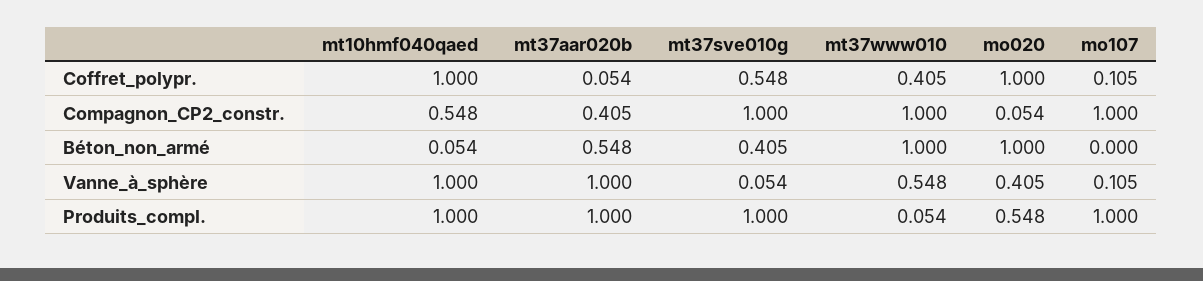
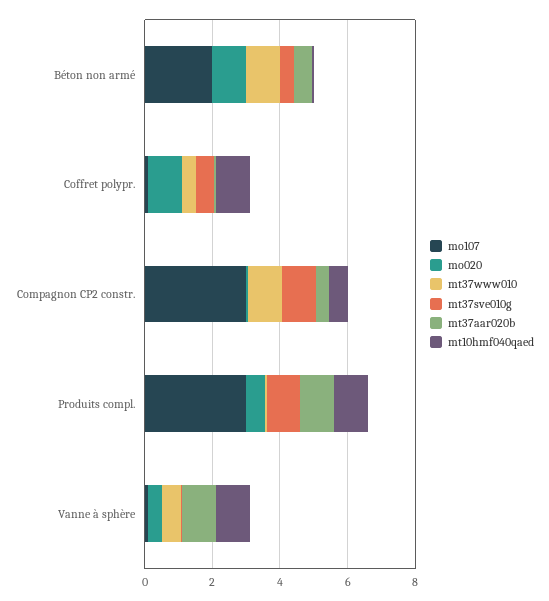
mo107, Compagnon_CP2_constr.: 1 -> 3
mo107, Béton_non_armé: 0 -> 2
mo107, Produits_compl.: 1 -> 3

